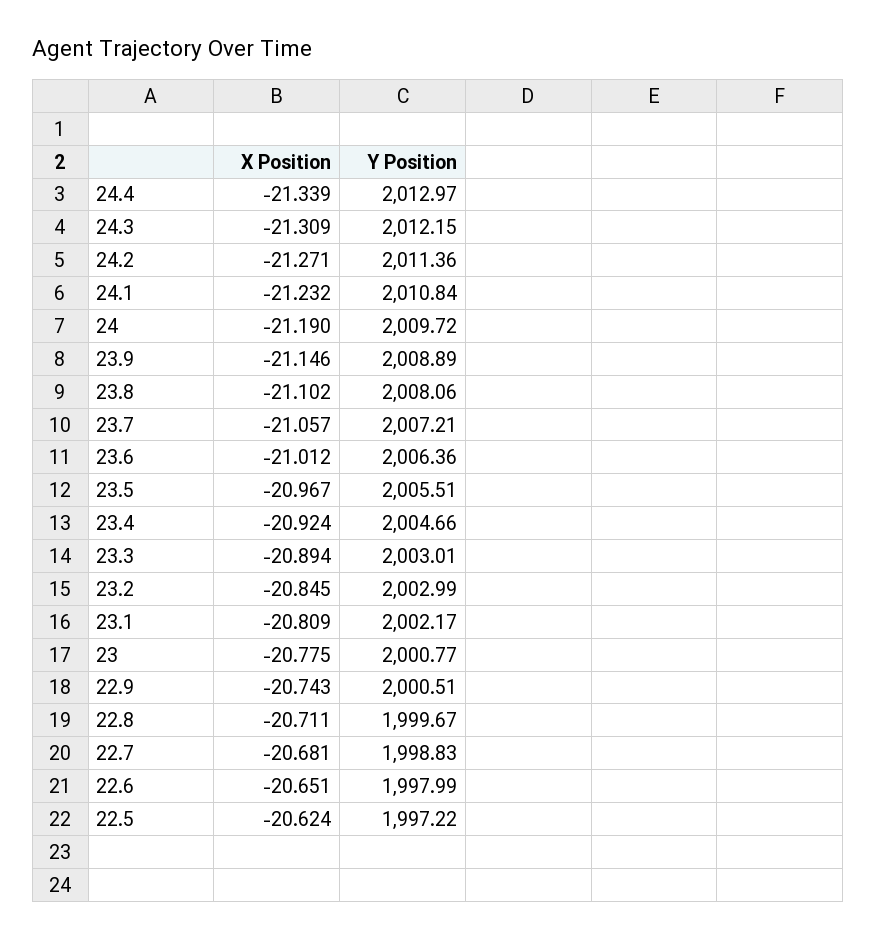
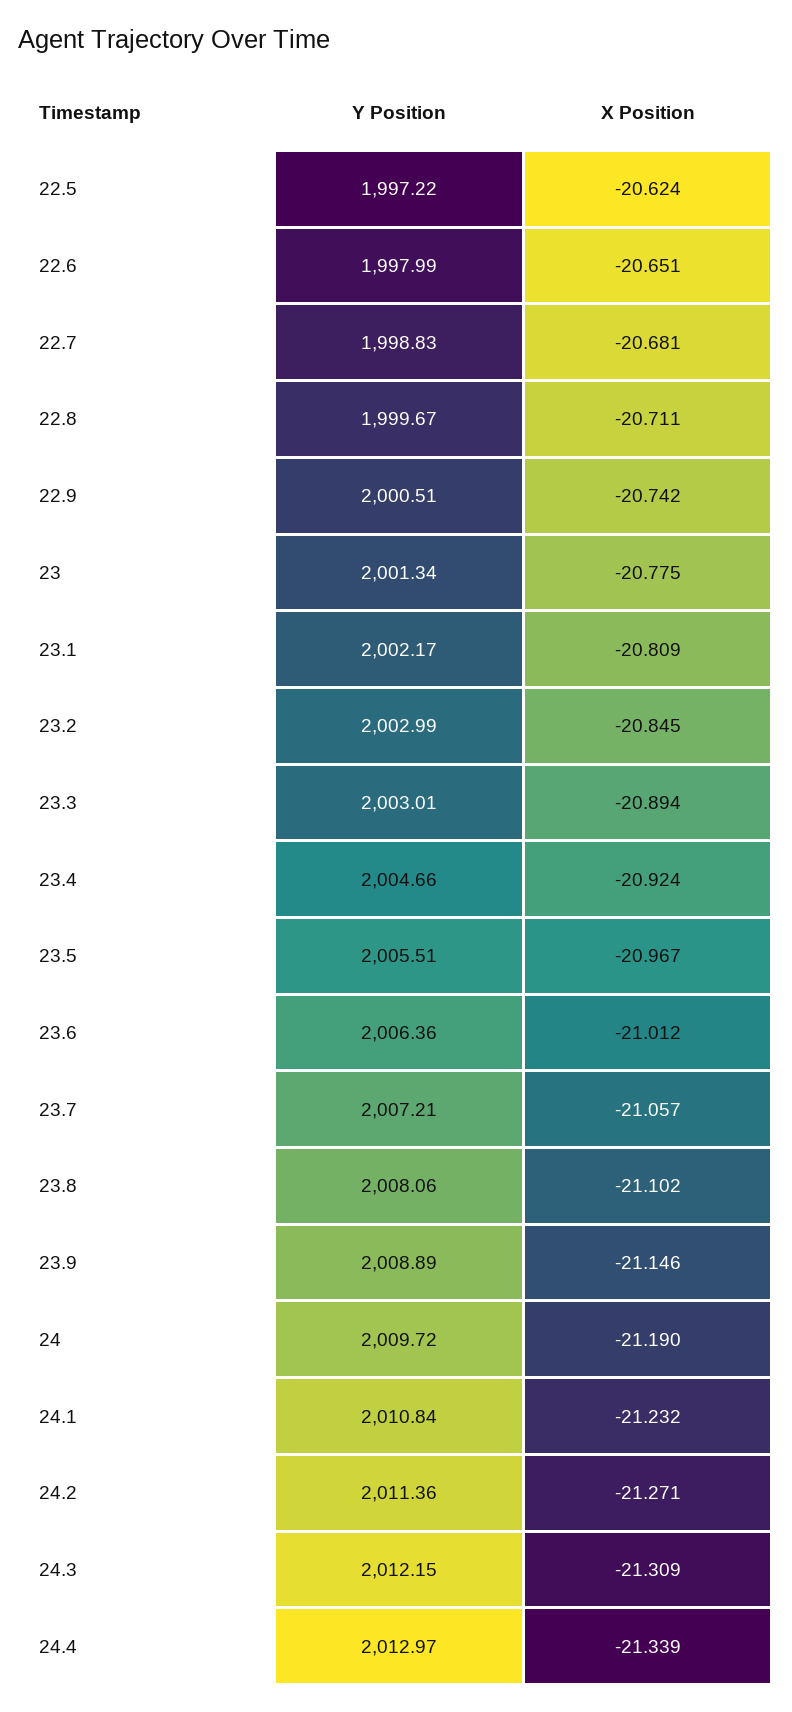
Y Position, 23: 2000.77 -> 2001.34
X Position, 22.9: -20.743 -> -20.742

